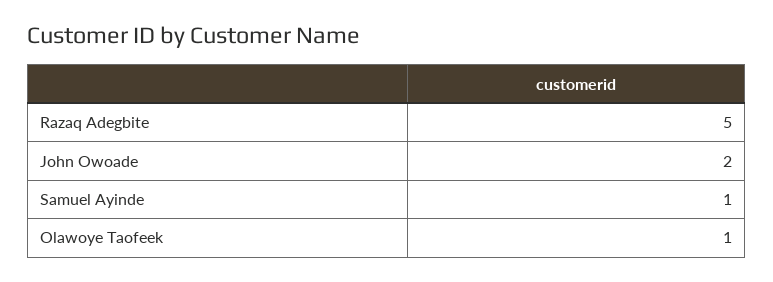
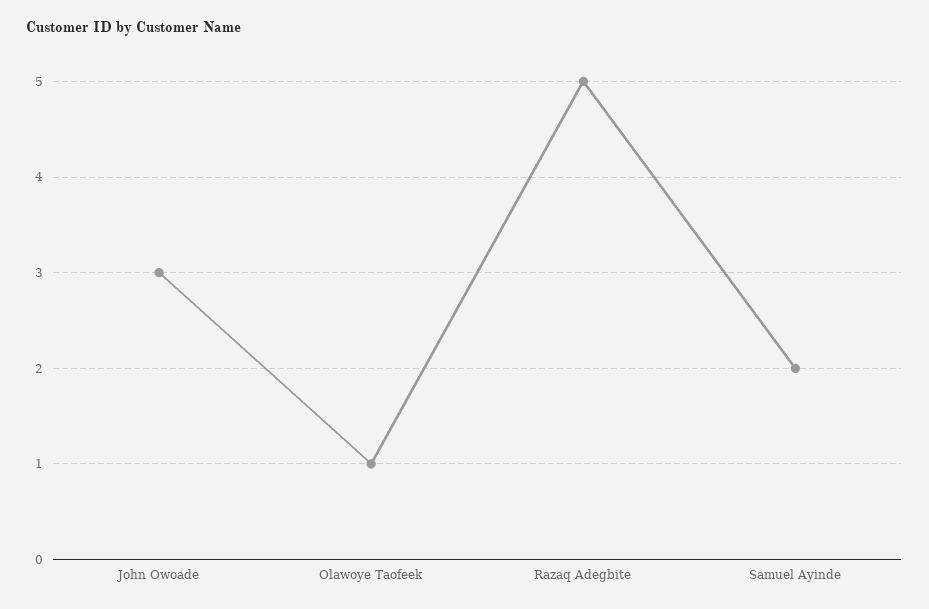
John Owoade: 2 -> 3
Samuel Ayinde: 1 -> 2

